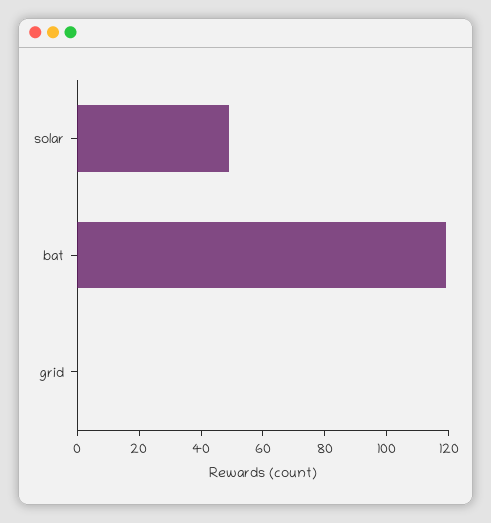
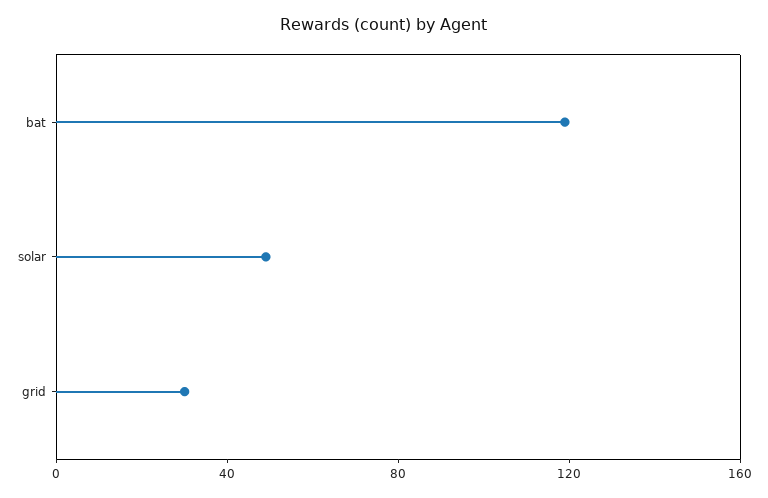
grid: 0 -> 30

